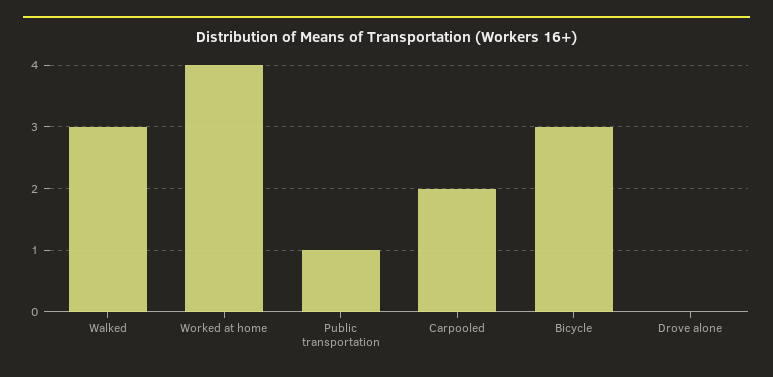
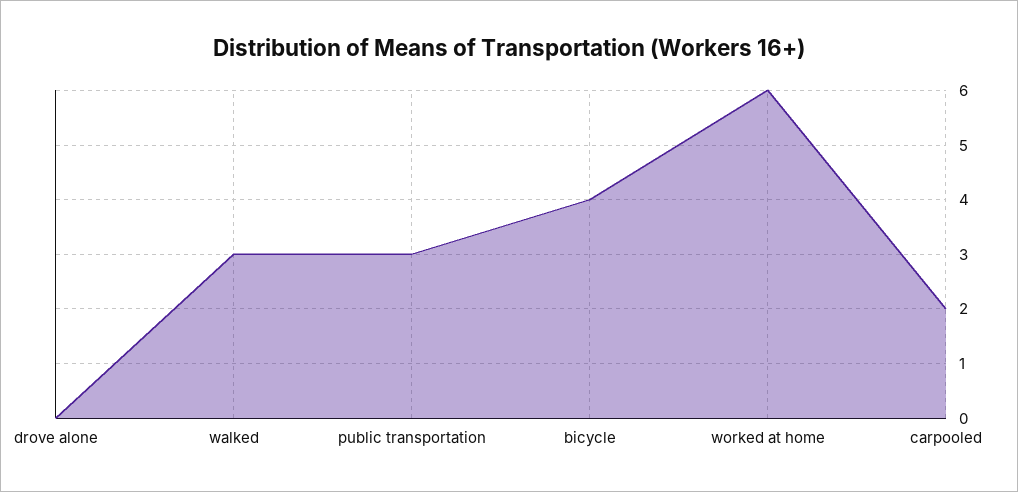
Worked at home: 4 -> 6
Public transportation: 1 -> 3
Bicycle: 3 -> 4

